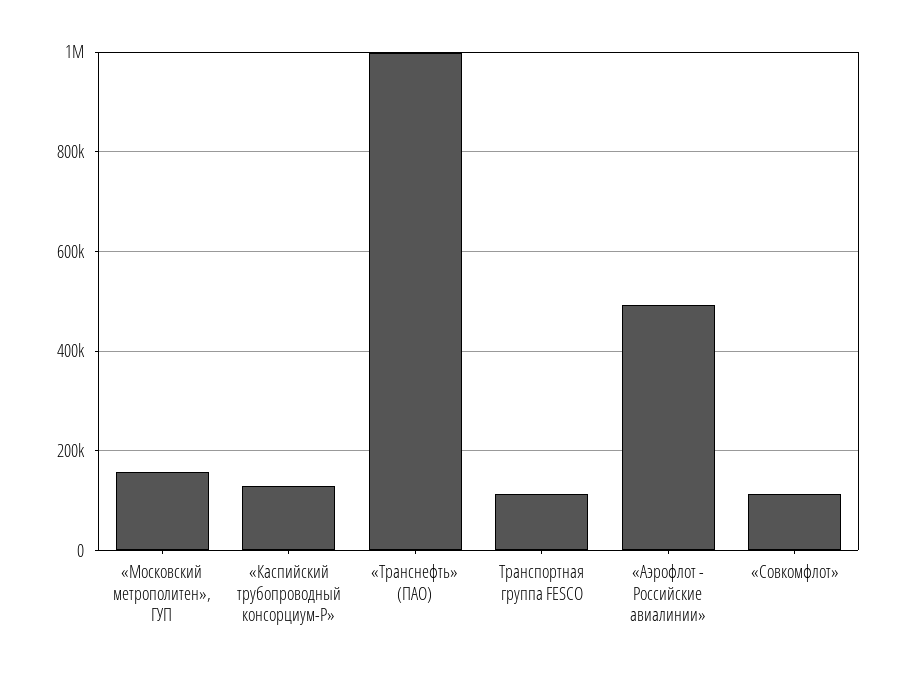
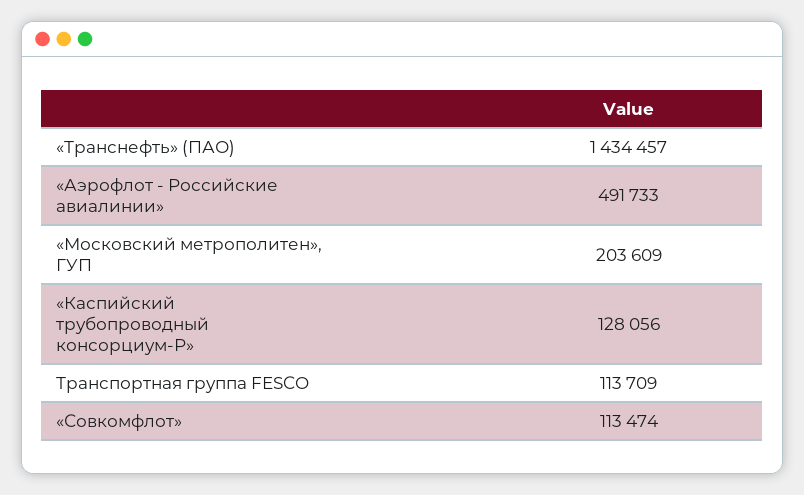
«Московский метрополитен», ГУП: 160000 -> 203609
«Транснефть» (ПАО): 1000000 -> 1434457

